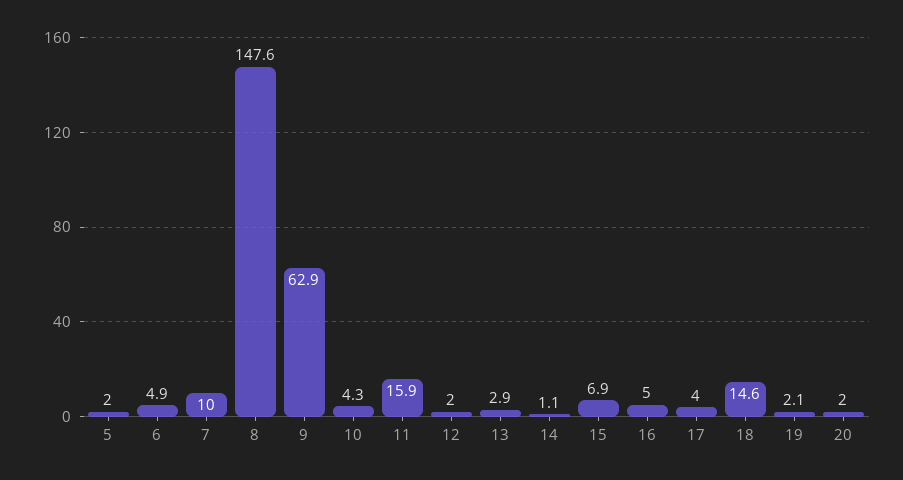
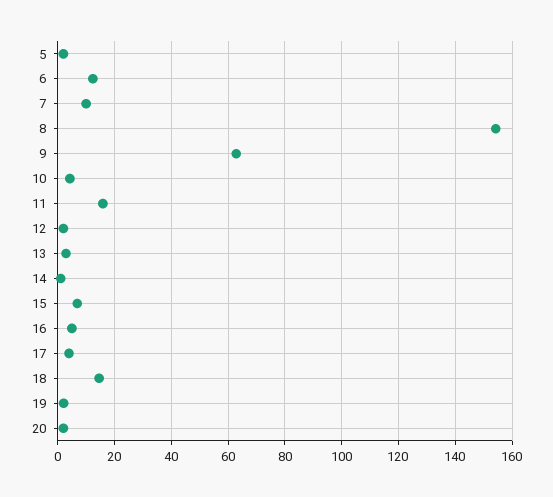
6: 4.9 -> 12.5
8: 147.6 -> 155

